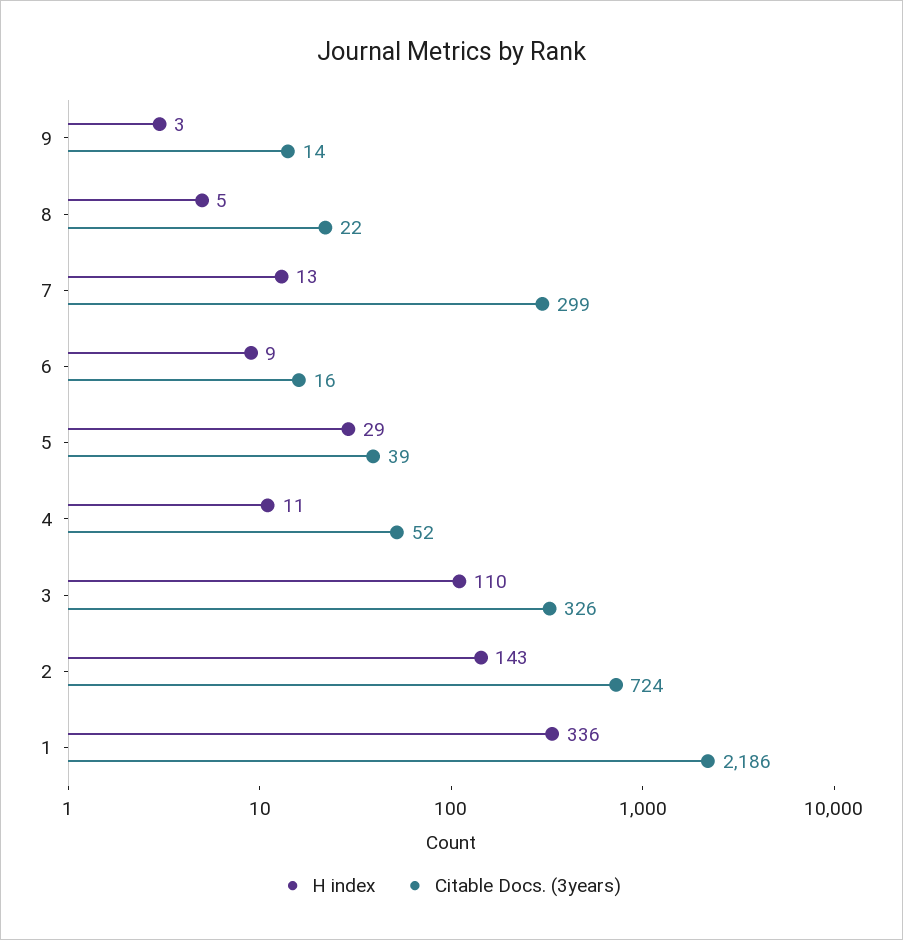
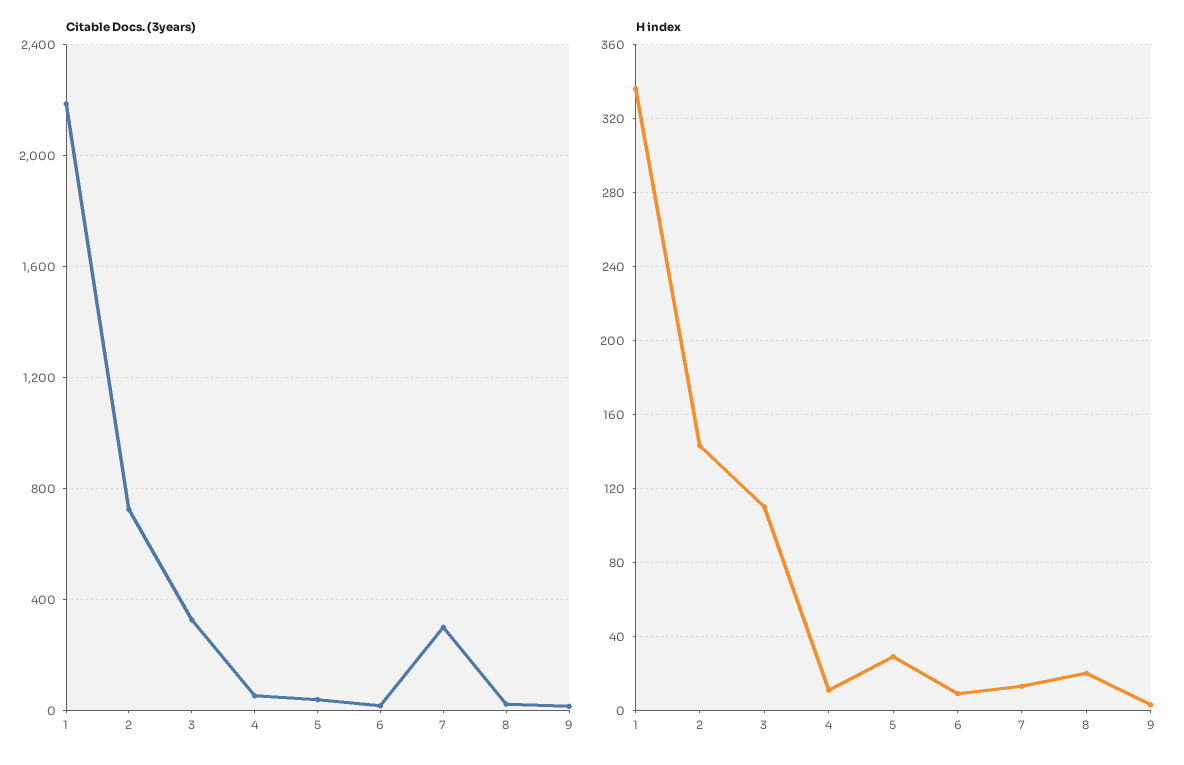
H index, 8: 5 -> 20

